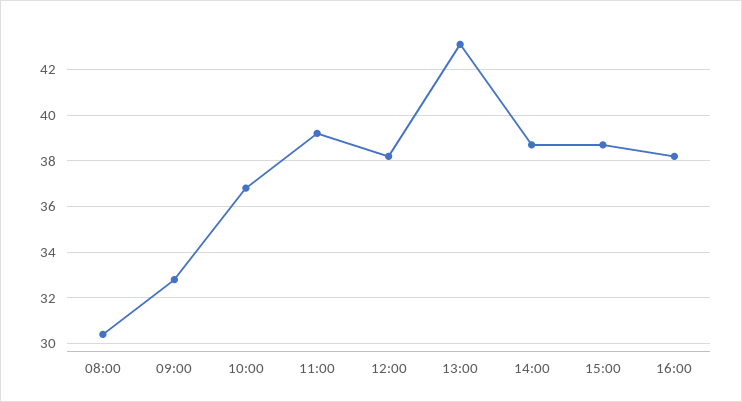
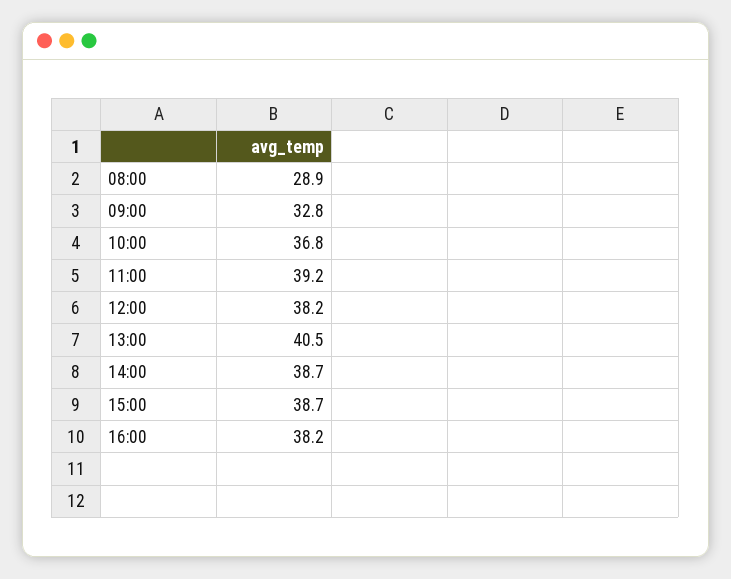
08:00: 30.5 -> 28.9
13:00: 43 -> 40.5

